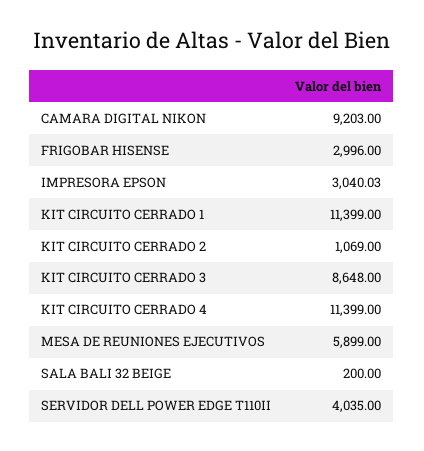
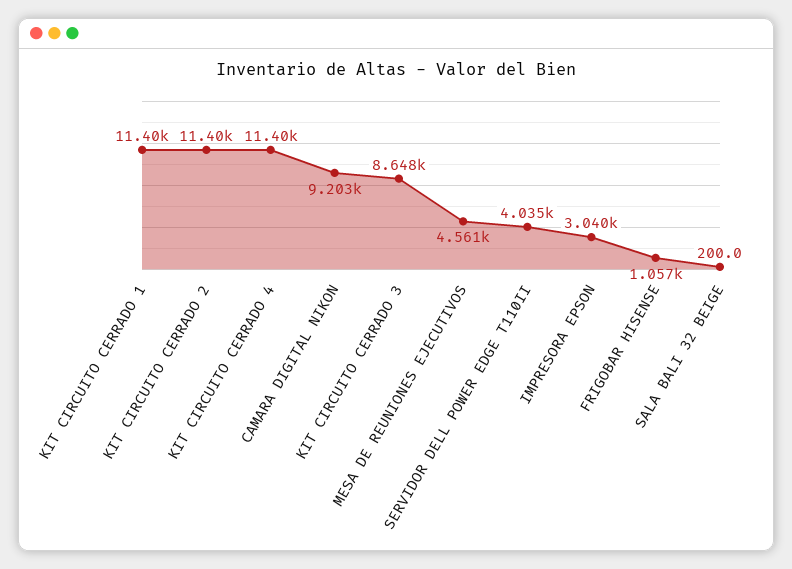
FRIGOBAR HISENSE: 2996 -> 1057
KIT CIRCUITO CERRADO 2: 1069 -> 11400
MESA DE REUNIONES EJECUTIVOS: 5899 -> 4561

